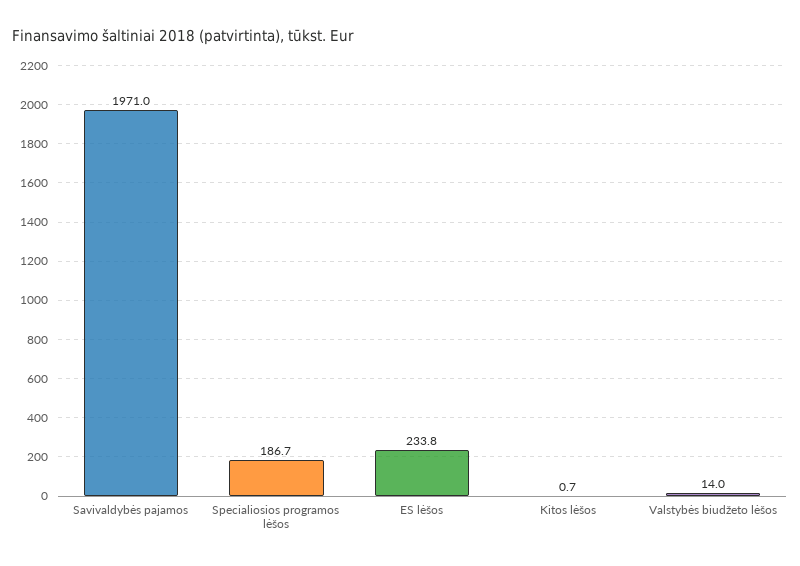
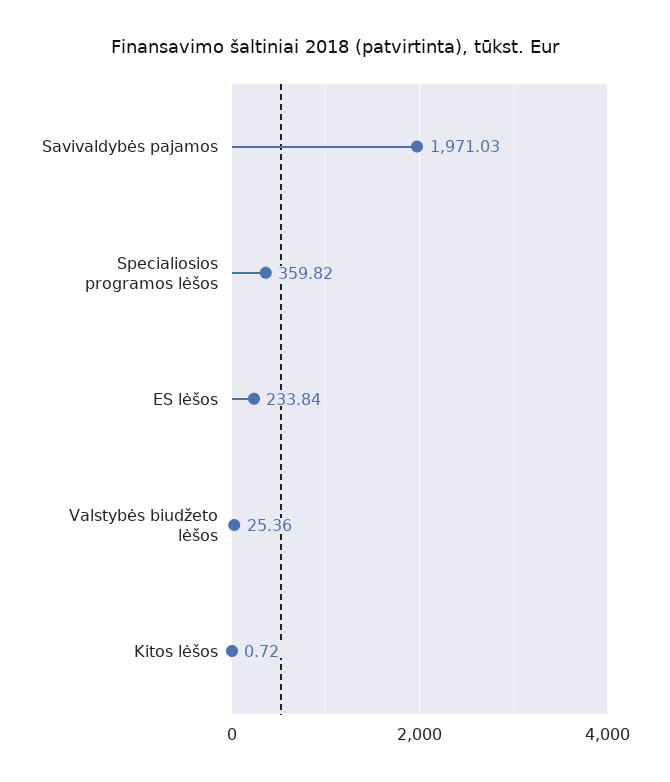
Specialiosios programos lėšos: 186.7 -> 359.82
Valstybės biudžeto lėšos: 14 -> 25.36

